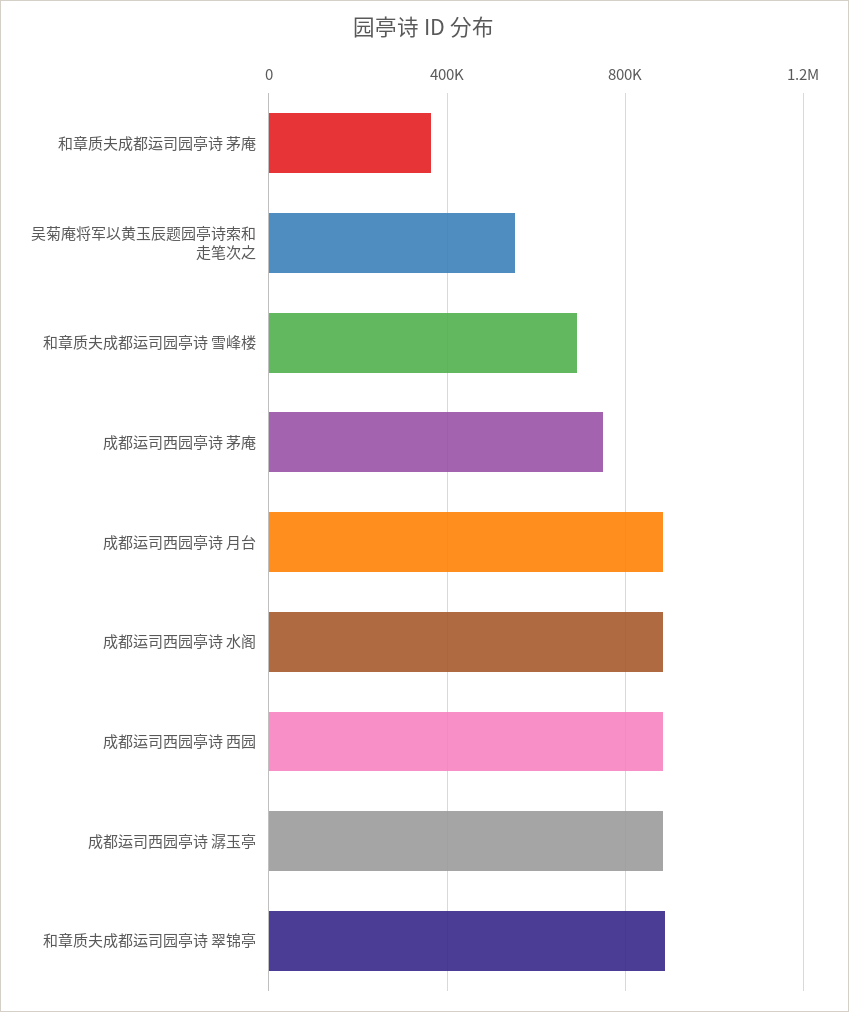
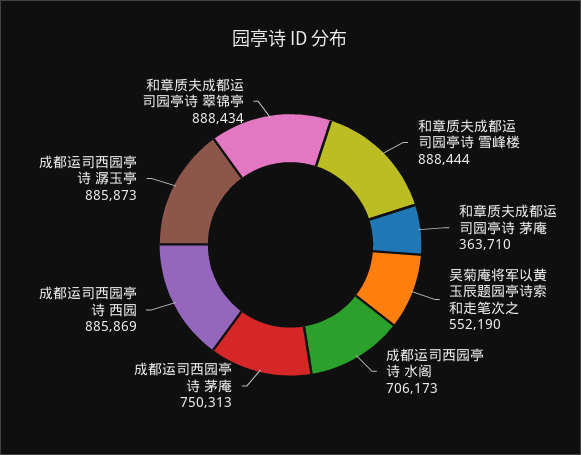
和章质夫成都运司园亭诗 雪峰楼: 700000 -> 888444
成都运司西园亭诗 月台: 900000 -> none
成都运司西园亭诗 水阁: 900000 -> 706173

